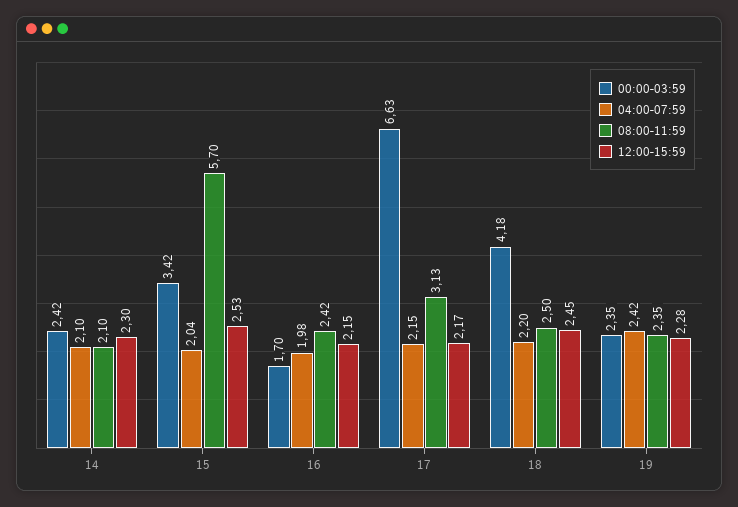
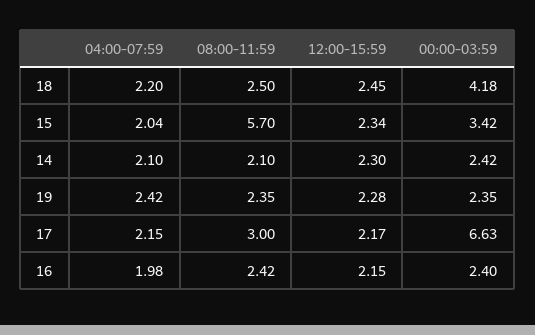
12:00-15:59, 15: 2.53 -> 2.34
00:00-03:59, 16: 1.7 -> 2.4
08:00-11:59, 17: 3.13 -> 3

